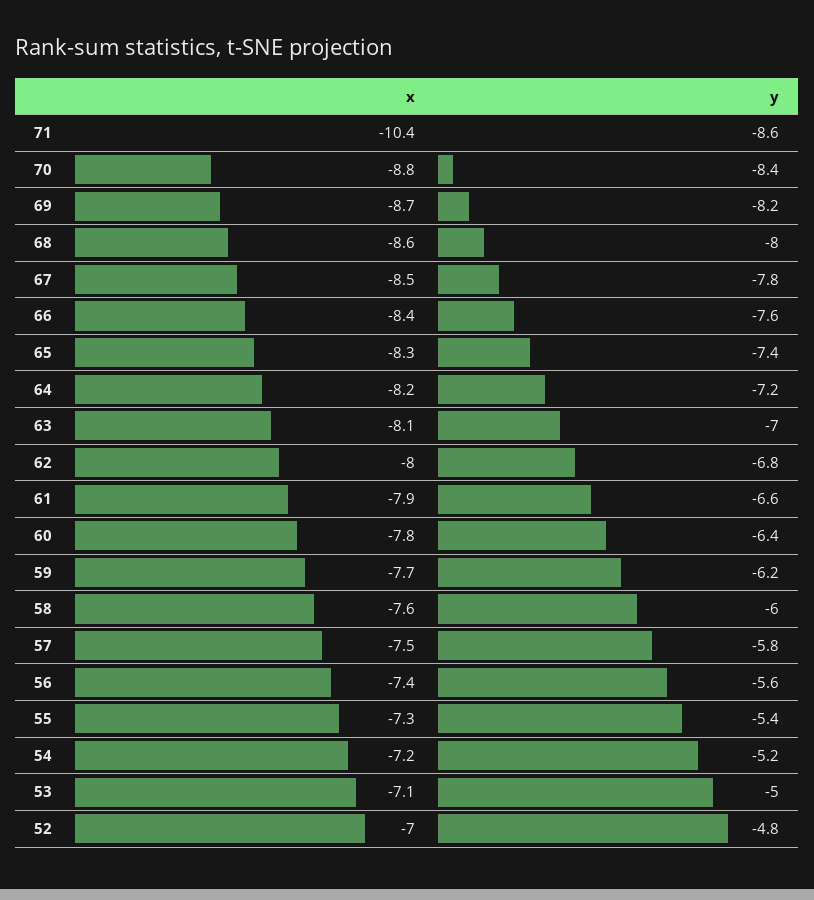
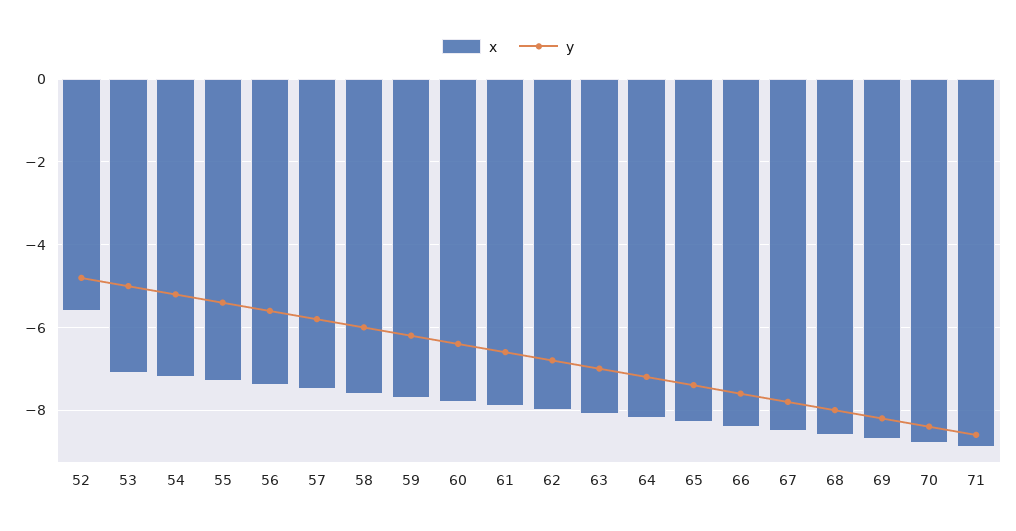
x, 71: -10.4 -> -9
x, 52: -7 -> -5.5

